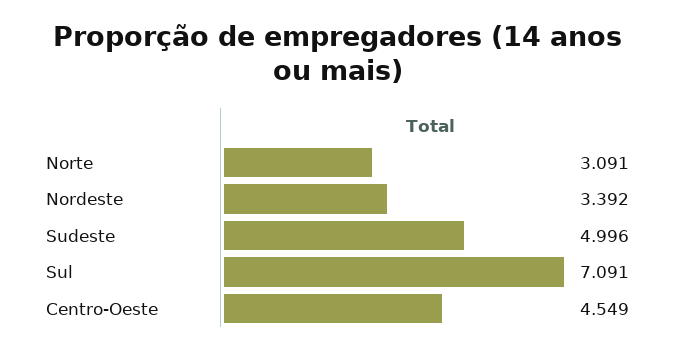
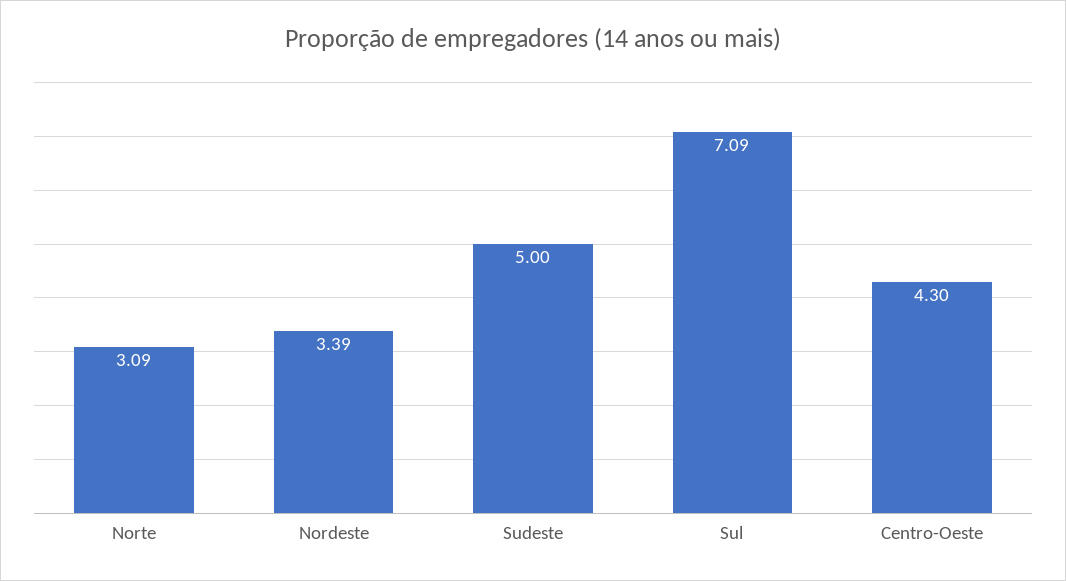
Centro-Oeste: 4.549 -> 4.3

